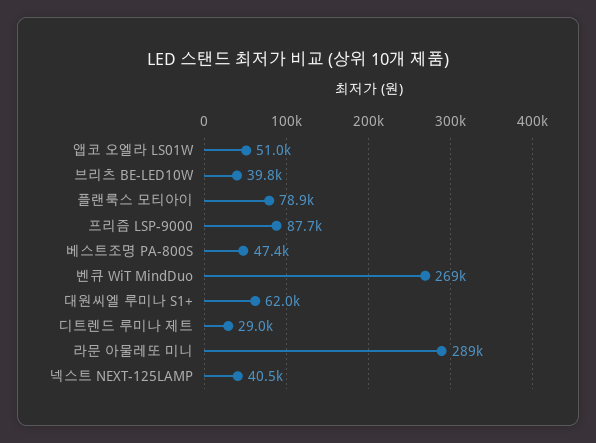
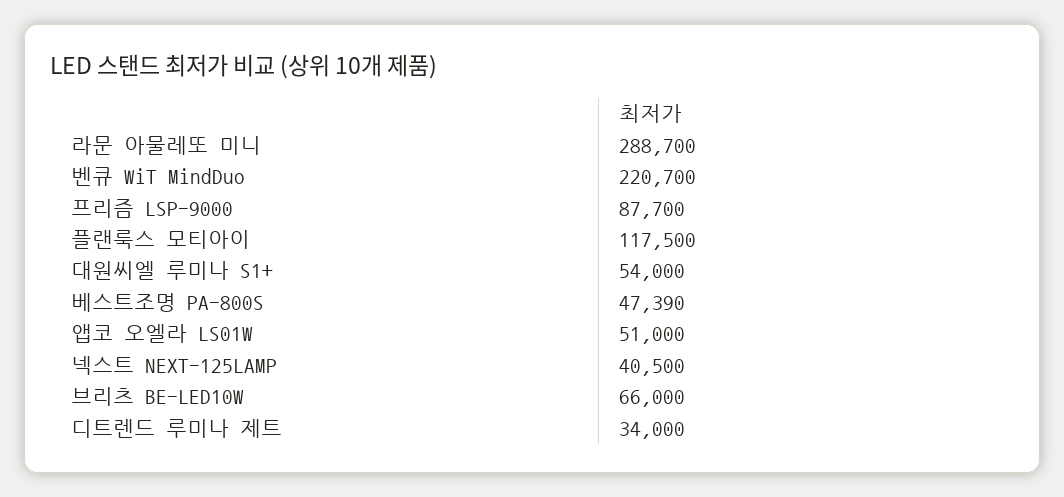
브리츠 BE-LED10W: 39800 -> 66000
플랜룩스 모티아이: 78900 -> 117500
벤큐 WiT MindDuo: 269000 -> 220700
대원씨엘 루미나 S1+: 62000 -> 54000
디트렌드 루미나 제트: 29000 -> 34000

